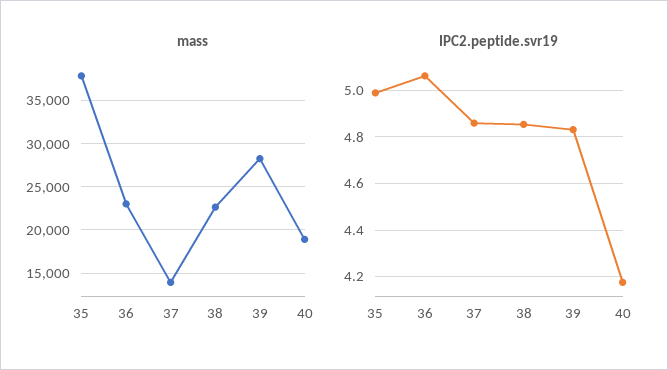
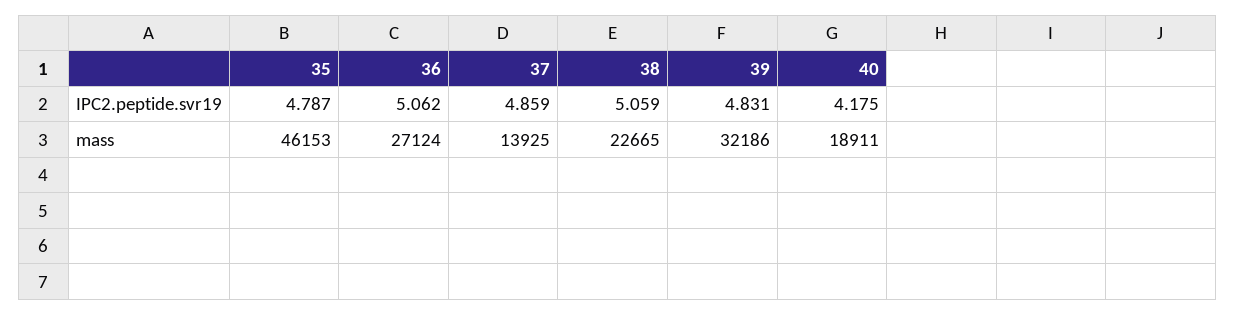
mass, 35: 38000 -> 46153
mass, 36: 23000 -> 27124
mass, 39: 28000 -> 32186
IPC2.peptide.svr19, 35: 5 -> 4.787
IPC2.peptide.svr19, 38: 4.85 -> 5.059

